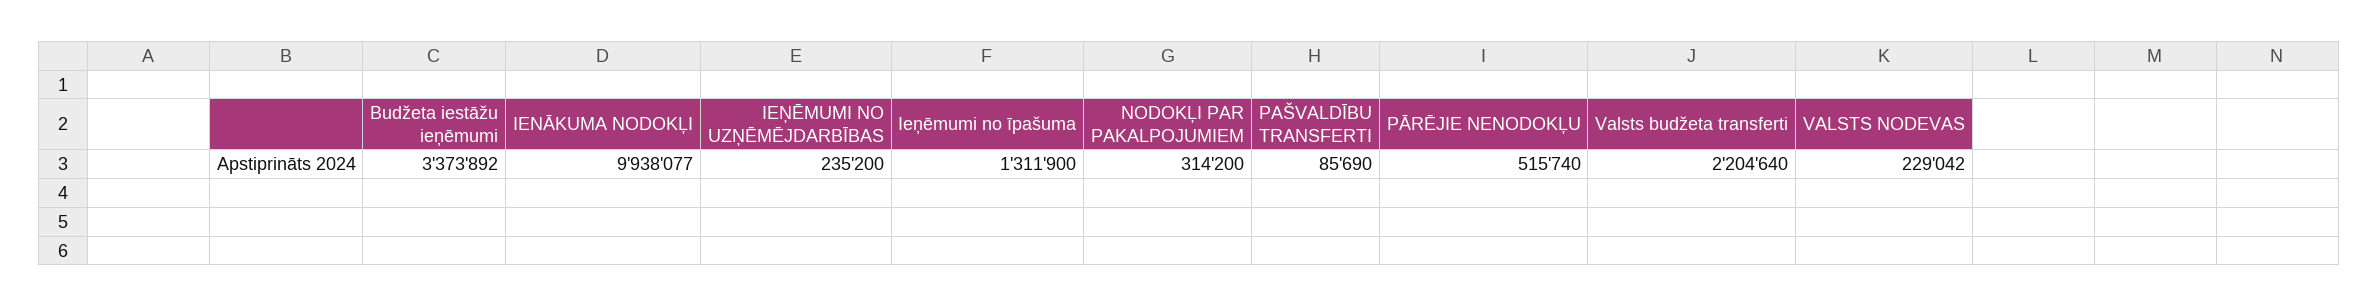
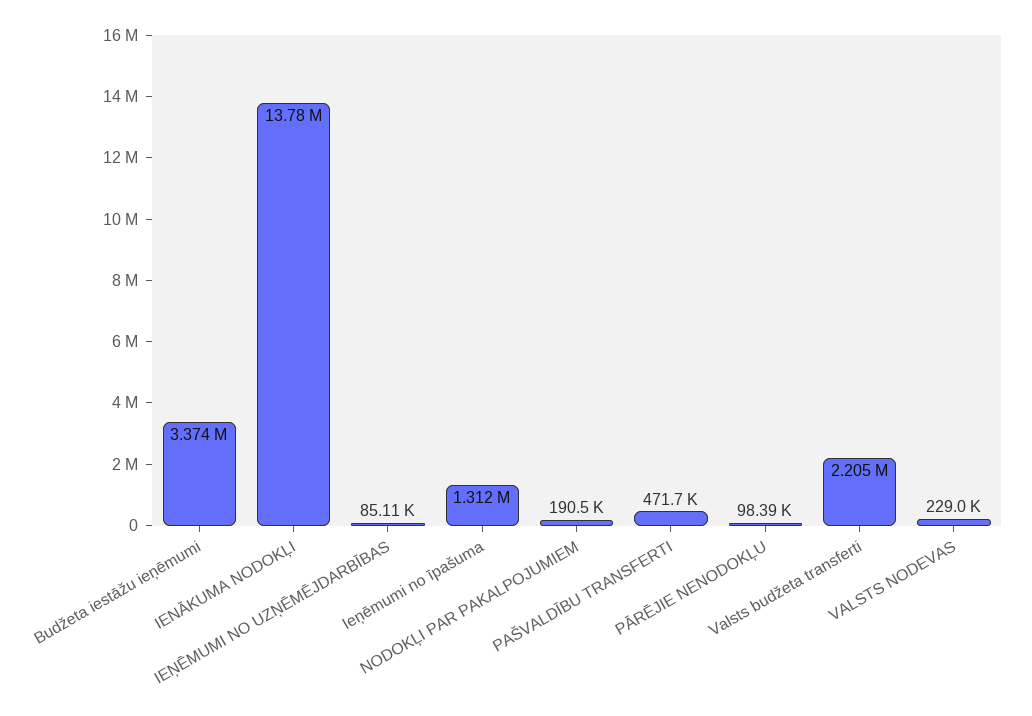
IENĀKUMA NODOKĻI: 9938077 -> 13780000
IEŅĒMUMI NO UZŅĒMĒJDARBĪBAS: 235200 -> 85110
NODOKĻI PAR PAKALPOJUMIEM: 314200 -> 190500
PAŠVALDĪBU TRANSFERTI: 85690 -> 471700
PĀRĒJIE NENODOKĻU: 515740 -> 98390

